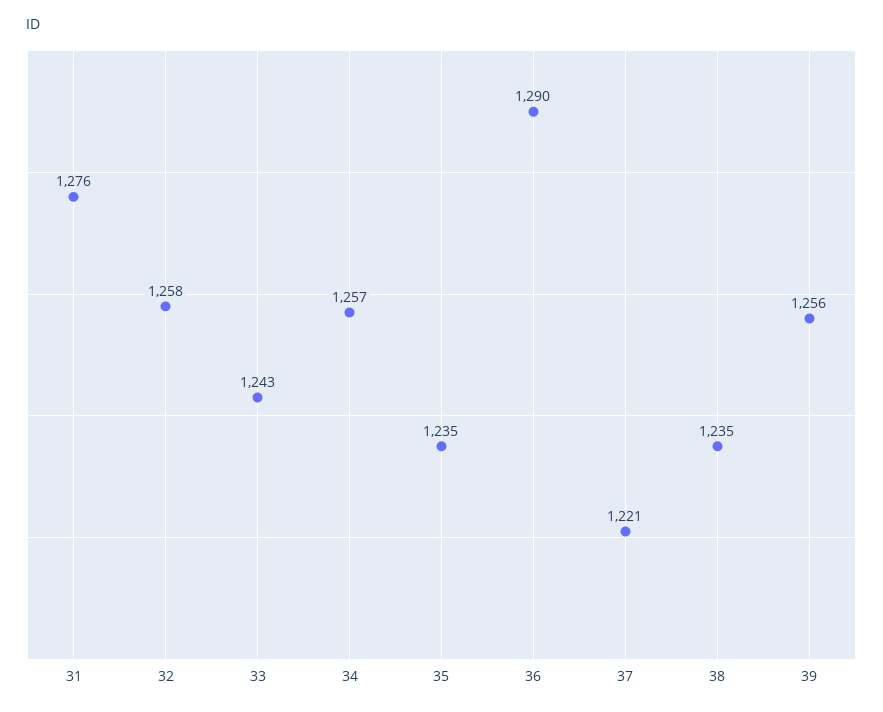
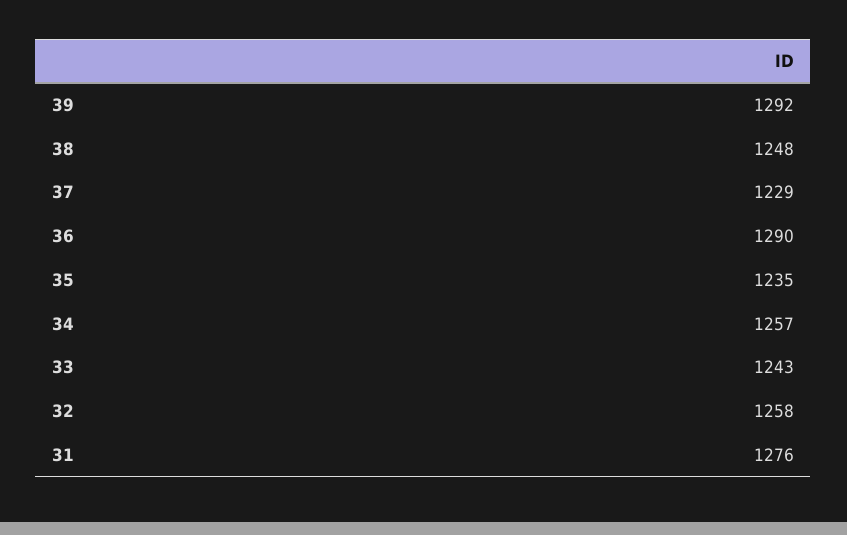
37: 1221 -> 1229
38: 1235 -> 1248
39: 1256 -> 1292

